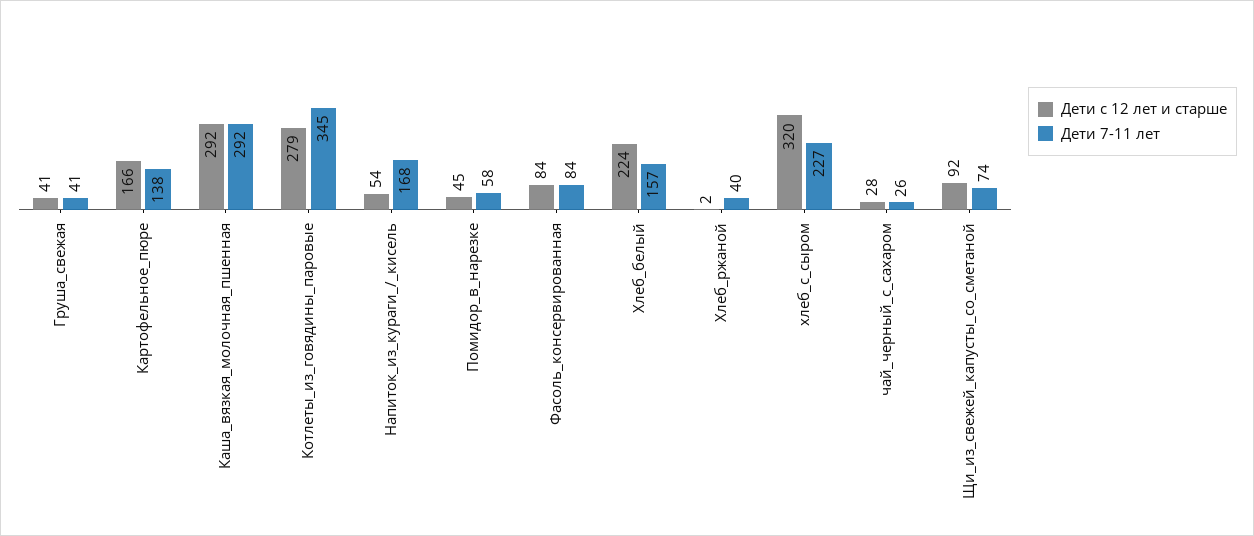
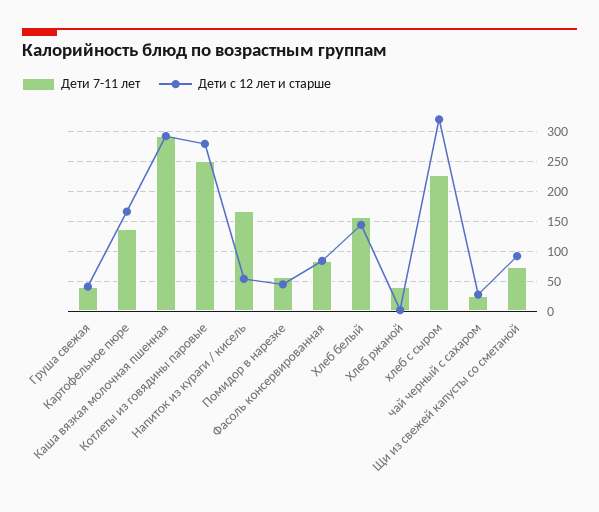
Дети 7-11 лет, Котлеты_из_говядины_паровые: 345 -> 250
Дети с 12 лет и старше, Хлеб_белый: 224 -> 150

